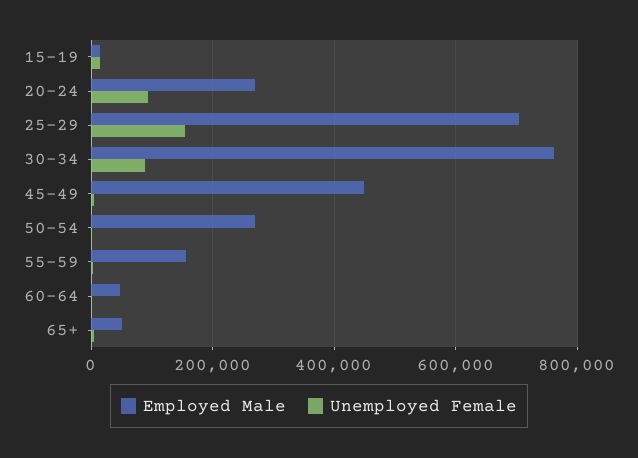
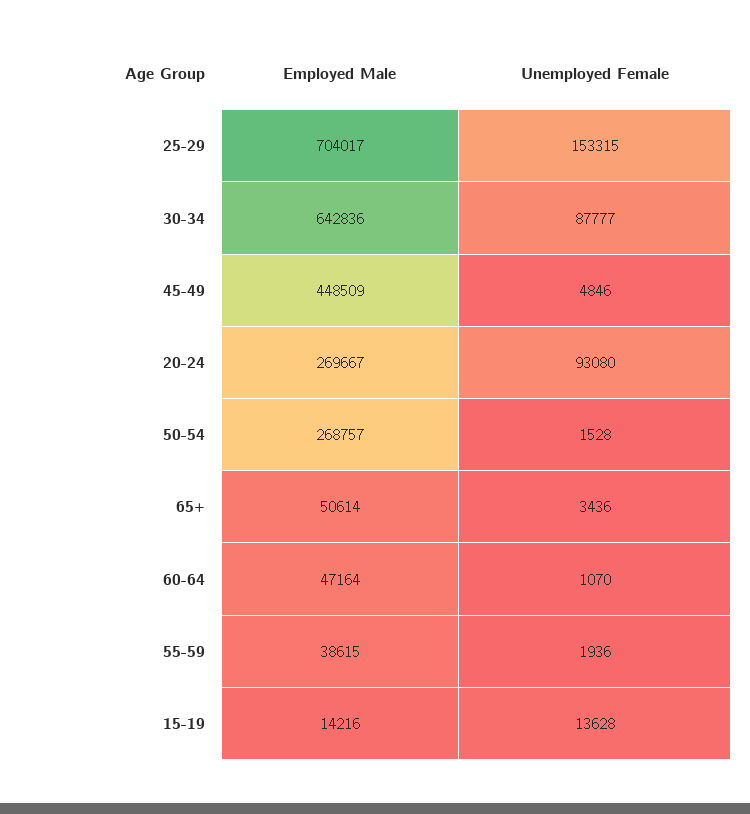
Employed Male, 30-34: 760000 -> 642836
Employed Male, 55-59: 160000 -> 38615

